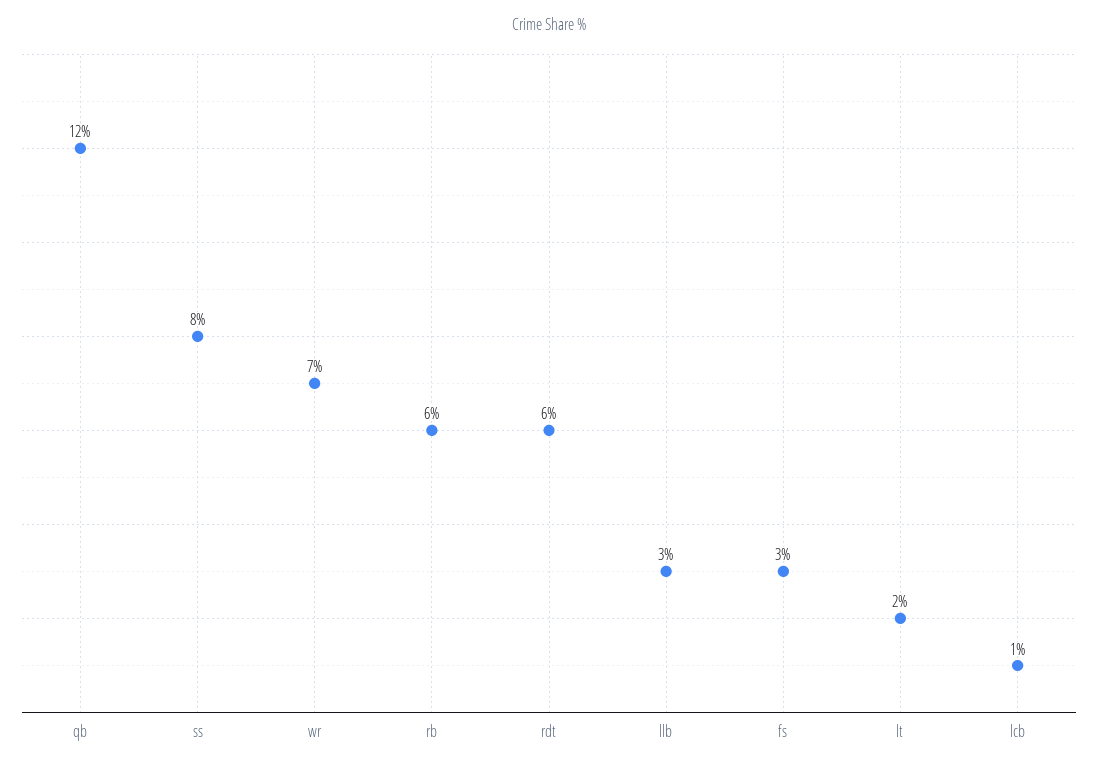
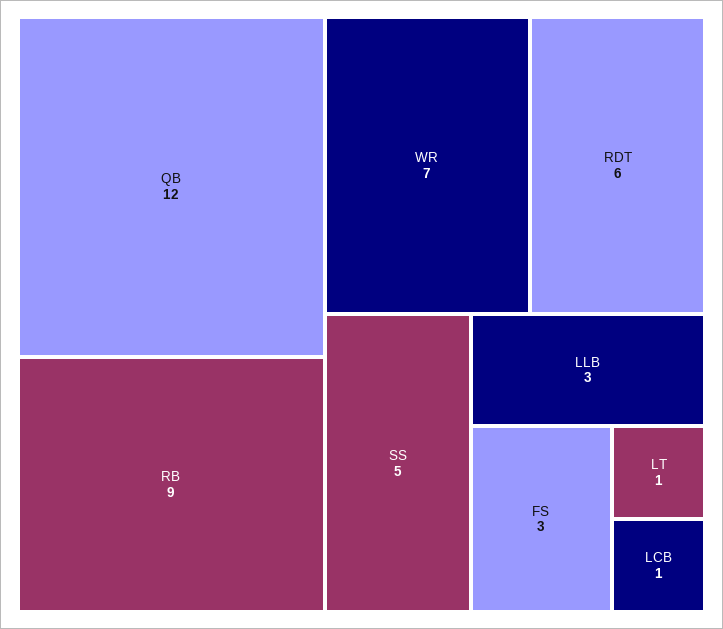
ss: 8 -> 5
rb: 6 -> 9
lt: 2 -> 1

